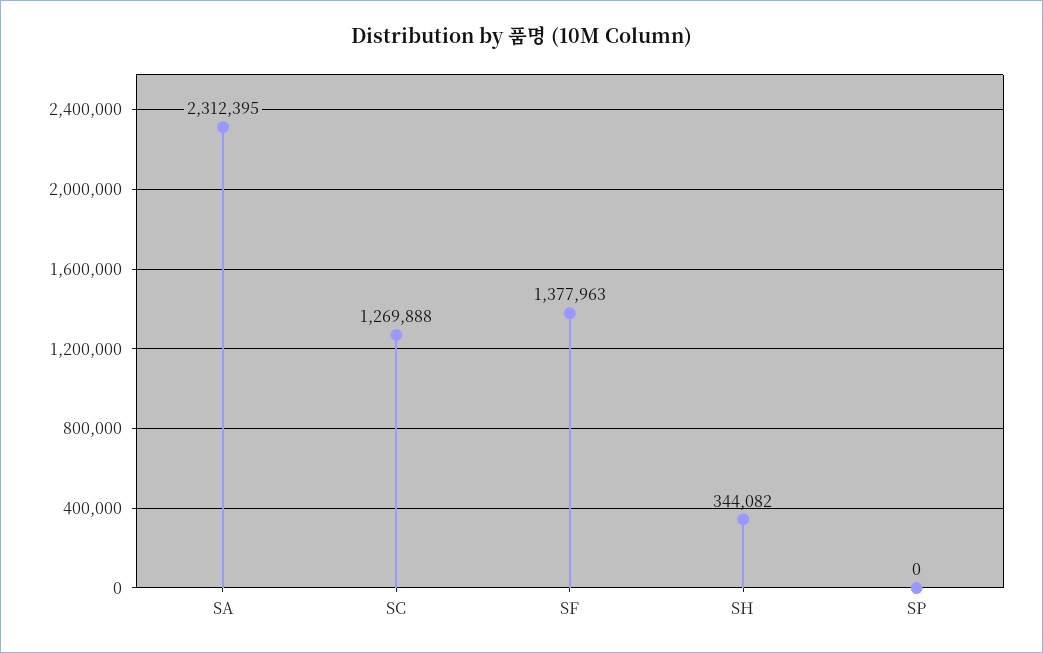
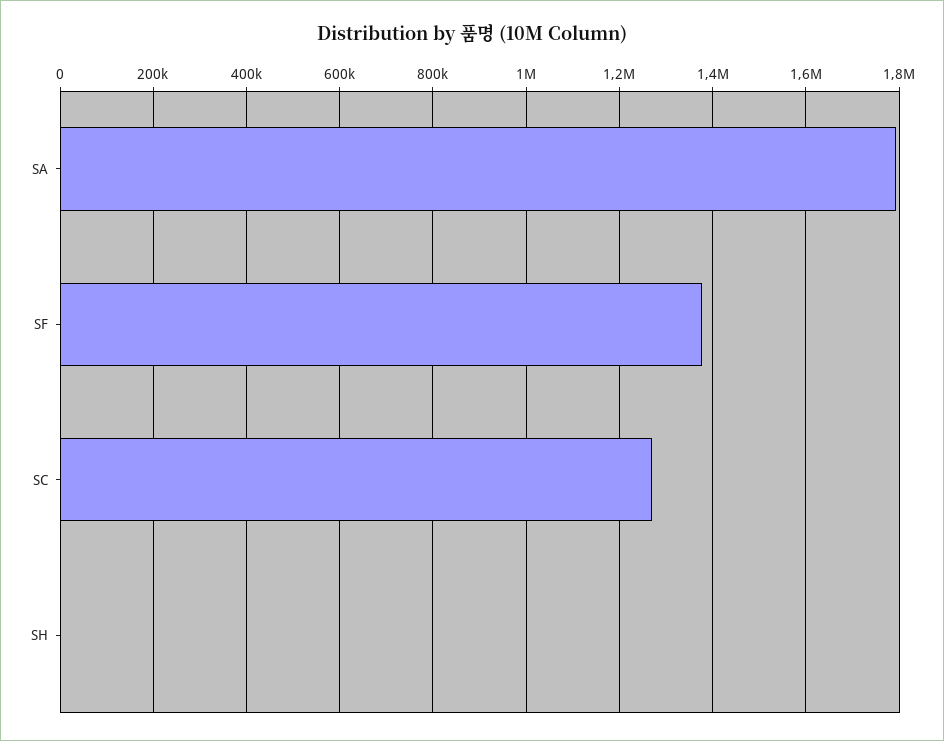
SA: 2312395 -> 1800000
SH: 344082 -> 0
SP: 0 -> none

